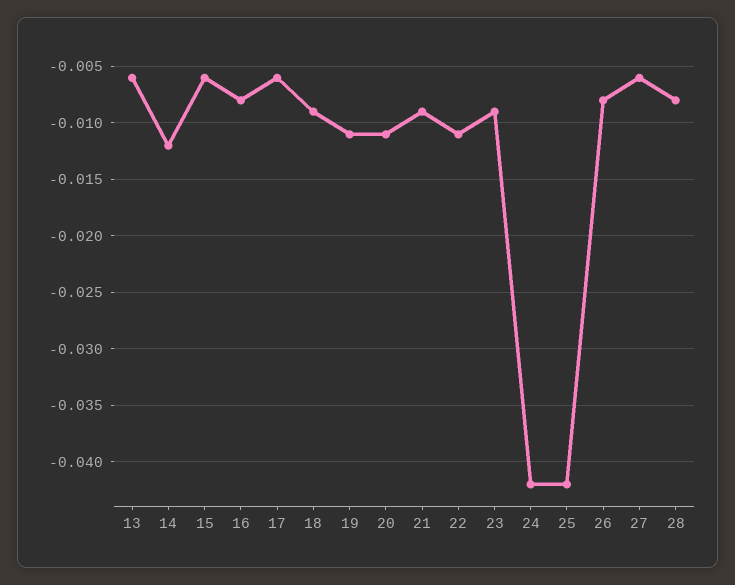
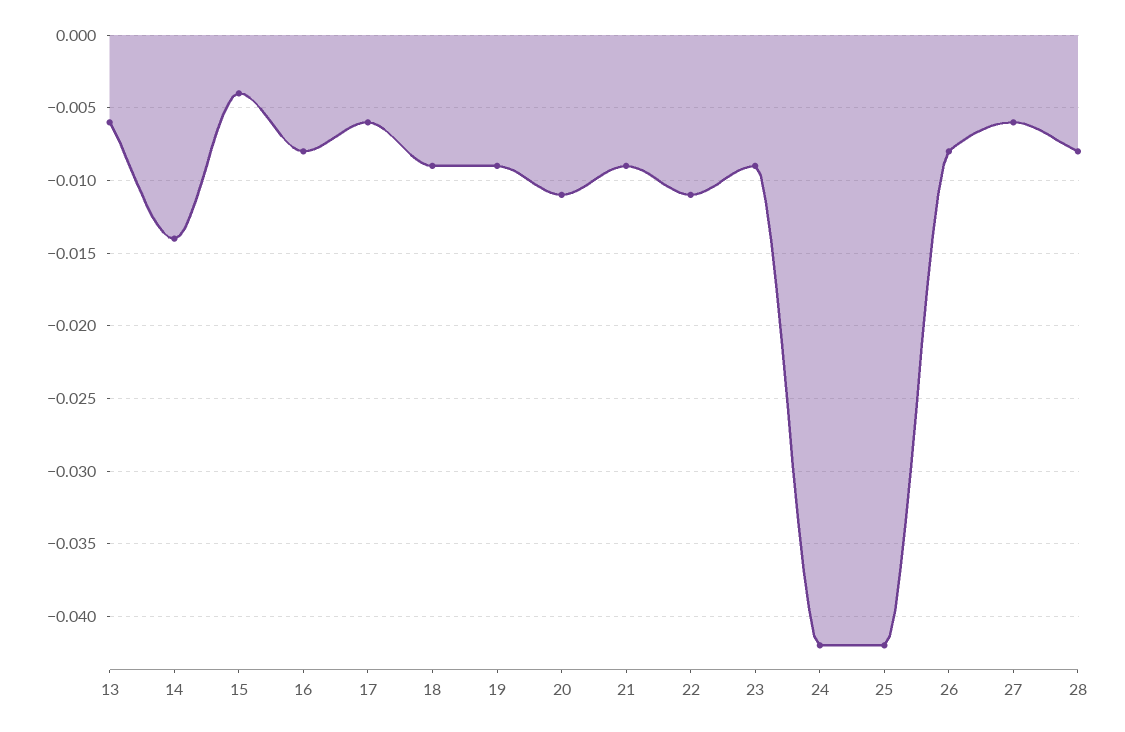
14: -0.012 -> -0.014
15: -0.006 -> -0.004
19: -0.011 -> -0.009

